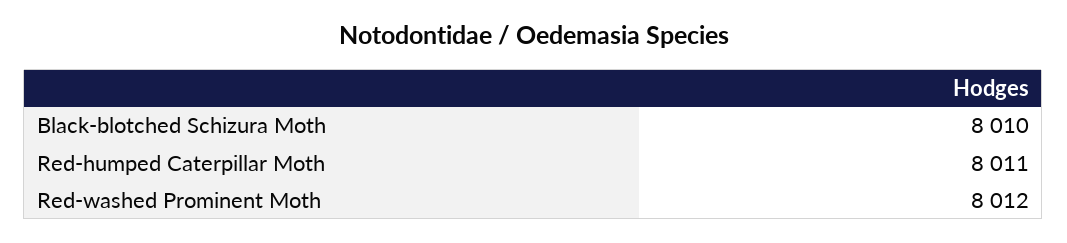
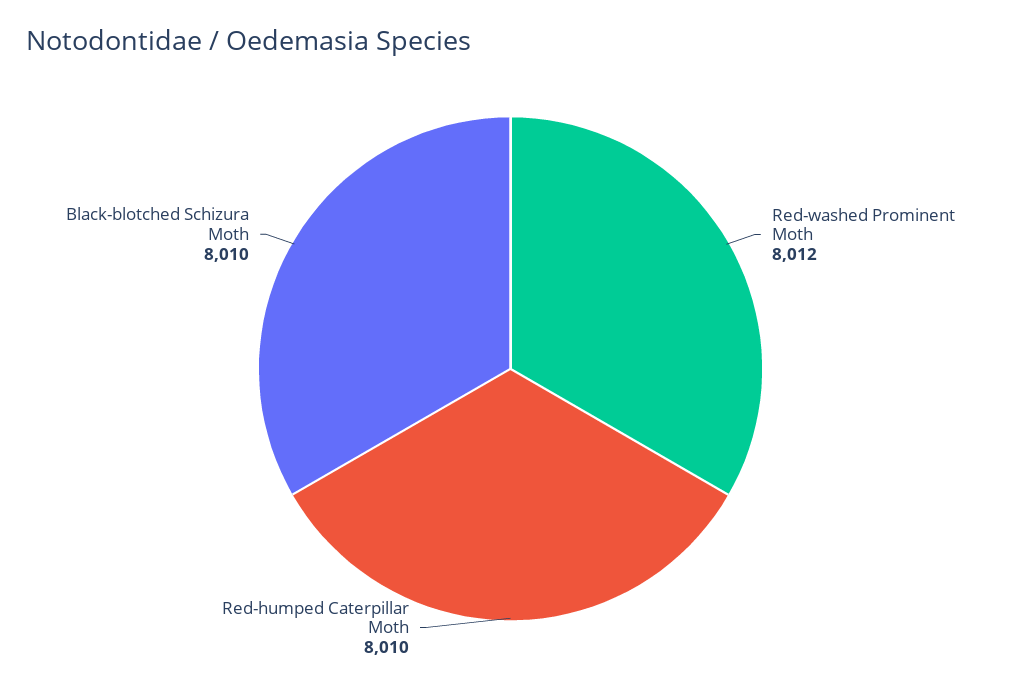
Red-humped Caterpillar Moth: 8011 -> 8010

